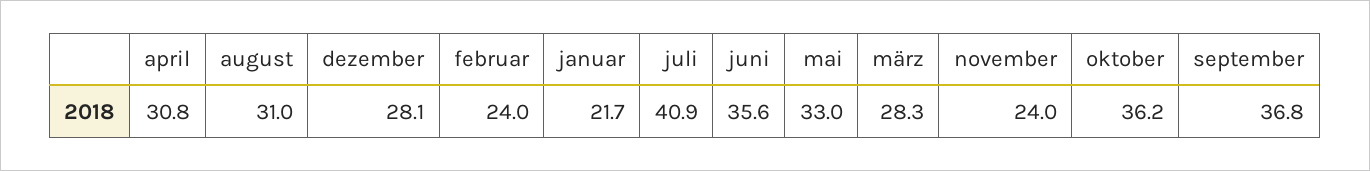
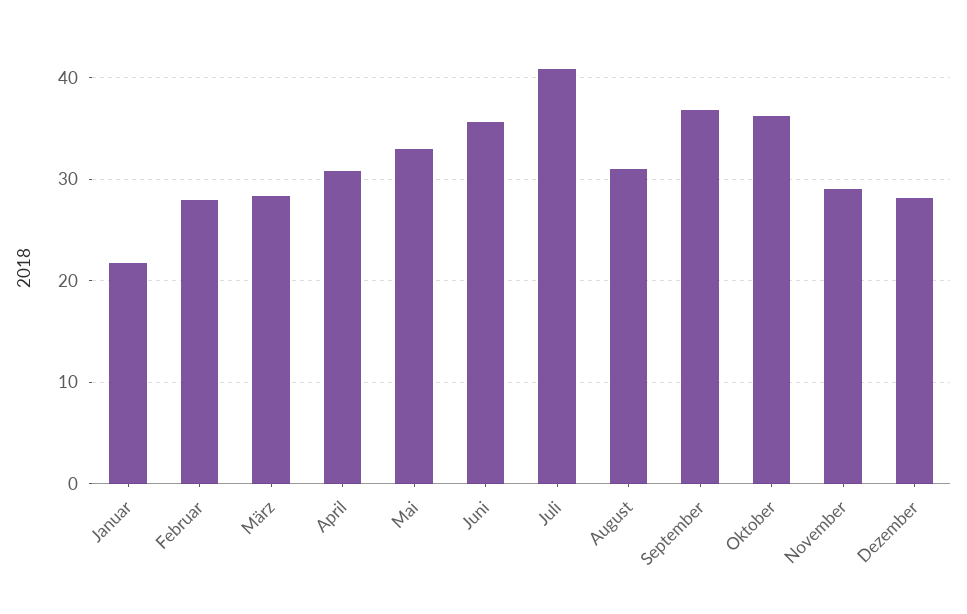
februar: 24 -> 28
november: 24 -> 29

